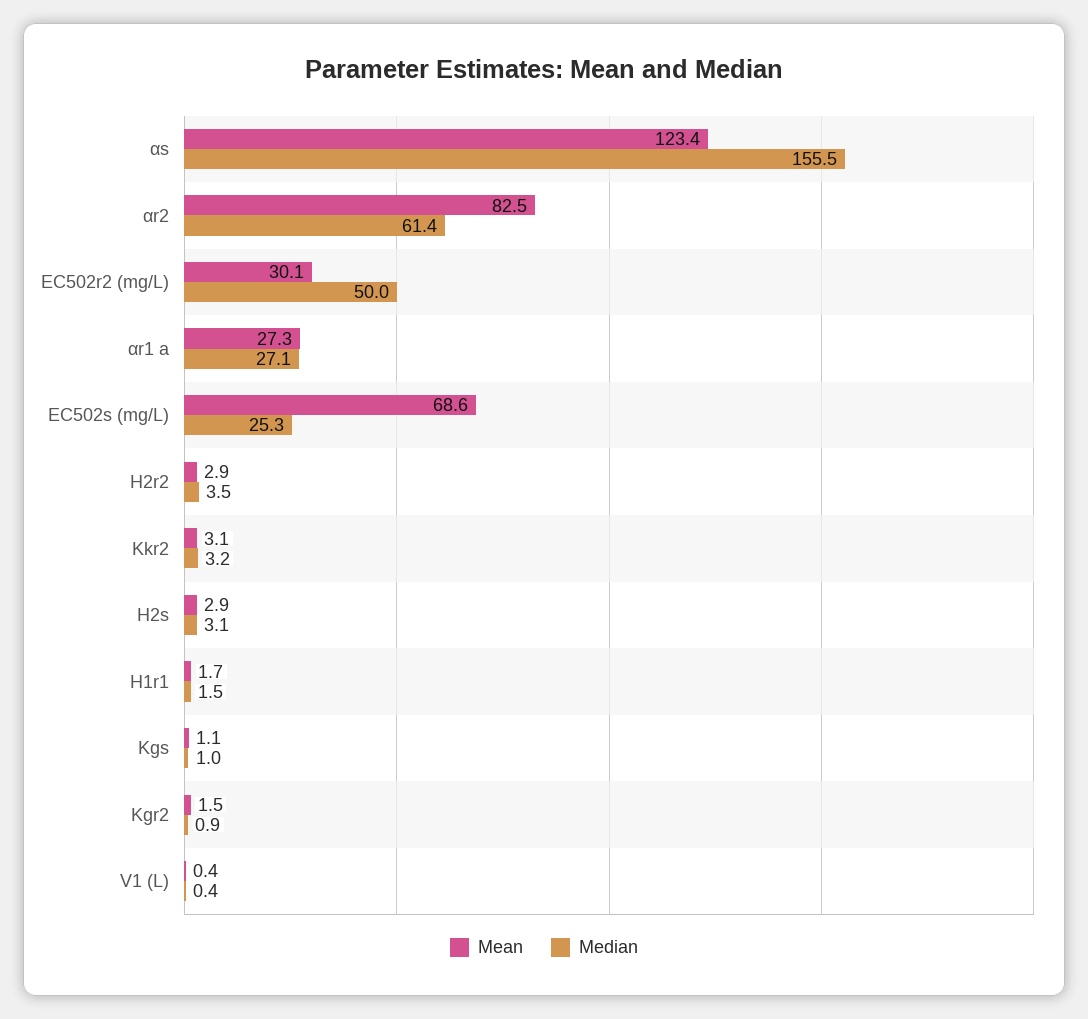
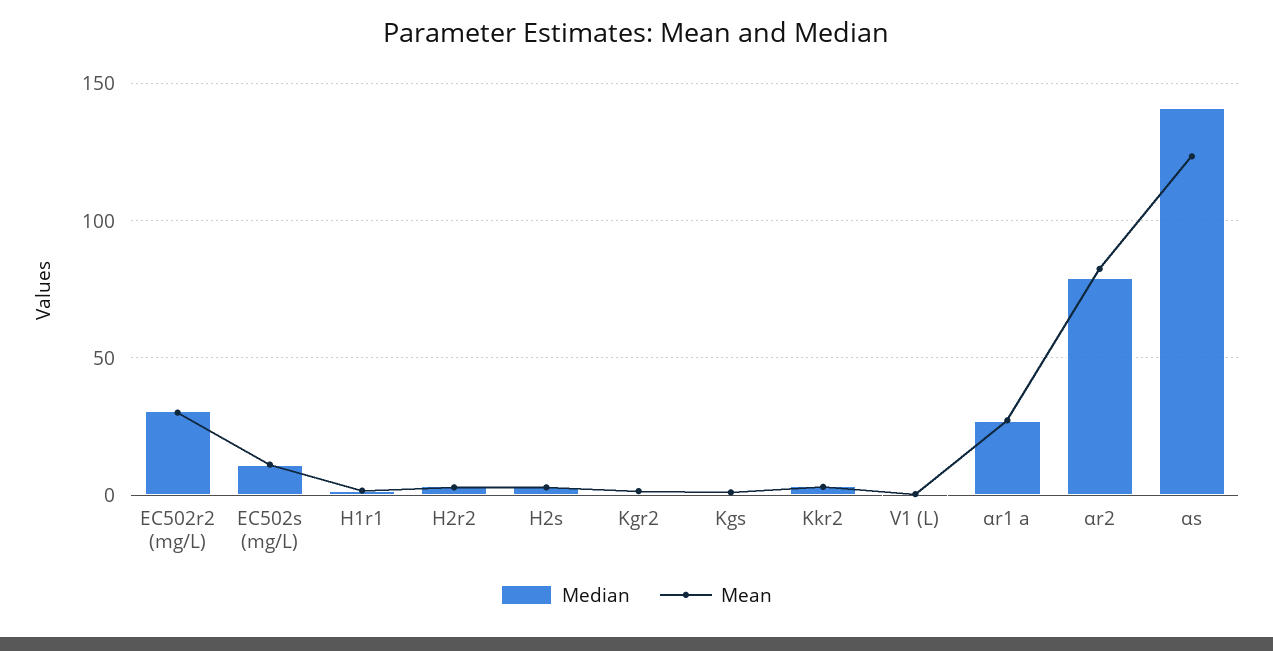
Median, αs: 155.5 -> 140
Median, αr2: 61.4 -> 80
Median, EC502r2 (mg/L): 50 -> 30
Mean, EC502s (mg/L): 68.6 -> 10
Median, EC502s (mg/L): 25.3 -> 10

